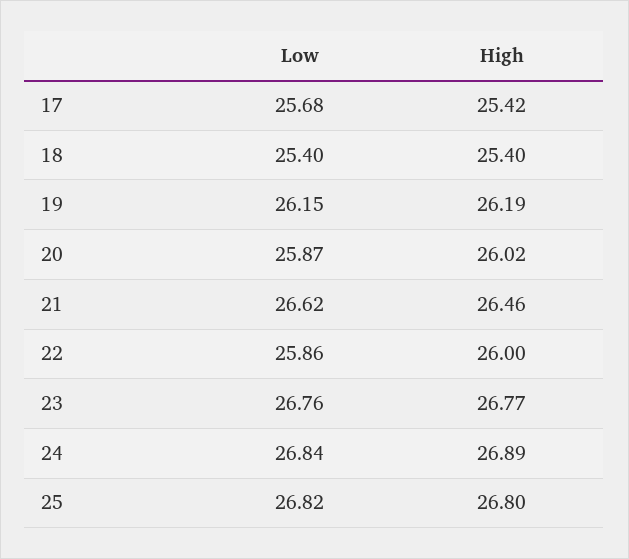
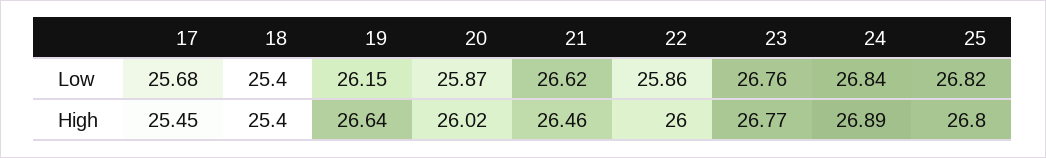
High, 17: 25.42 -> 25.45
High, 19: 26.19 -> 26.64

